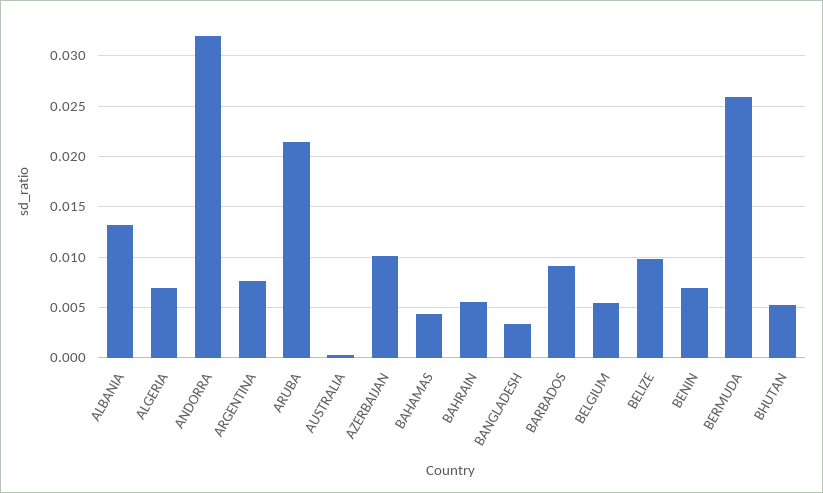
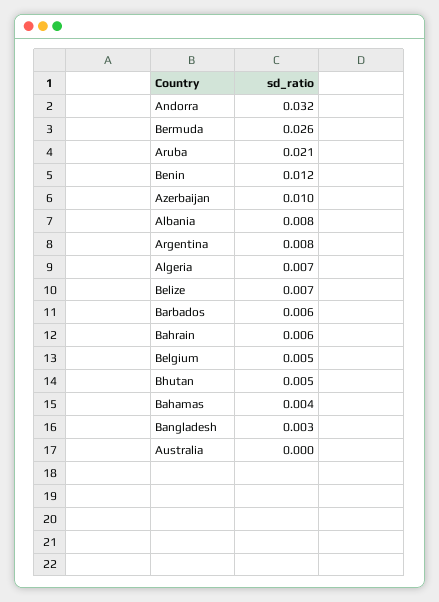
ALBANIA: 0.013 -> 0.008
BARBADOS: 0.009 -> 0.006
BELIZE: 0.01 -> 0.007
BENIN: 0.007 -> 0.012

